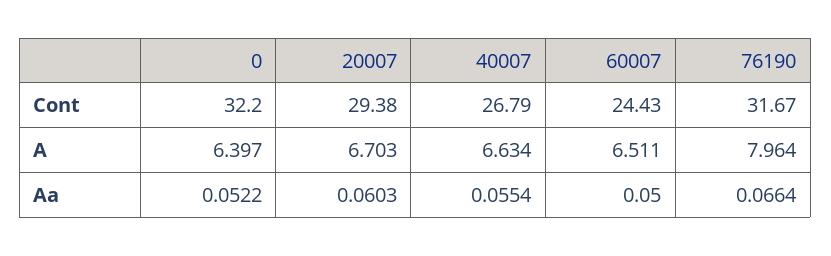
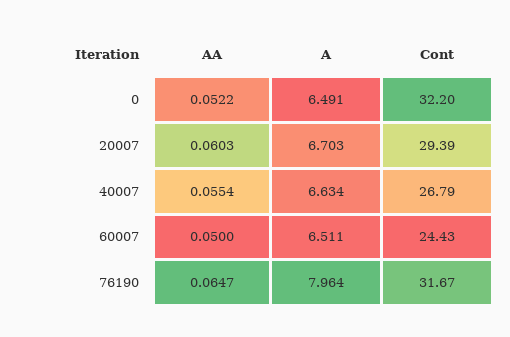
20007, Cont: 29.38 -> 29.39
0, A: 6.397 -> 6.491
76190, Aa: 0.0664 -> 0.0647

